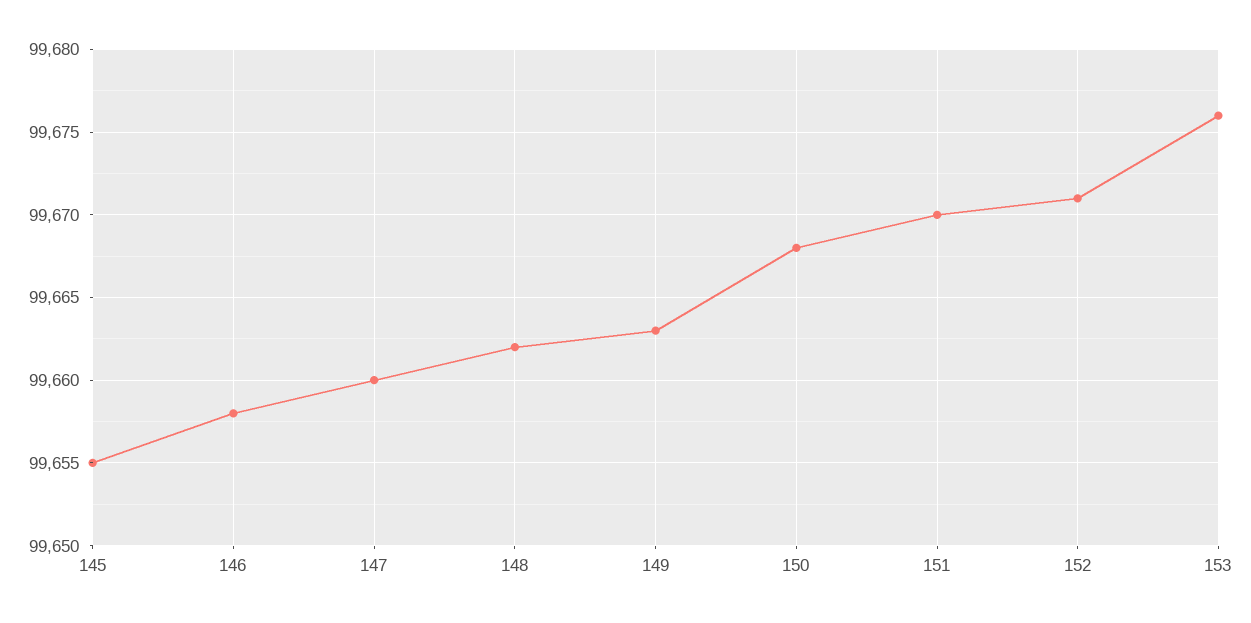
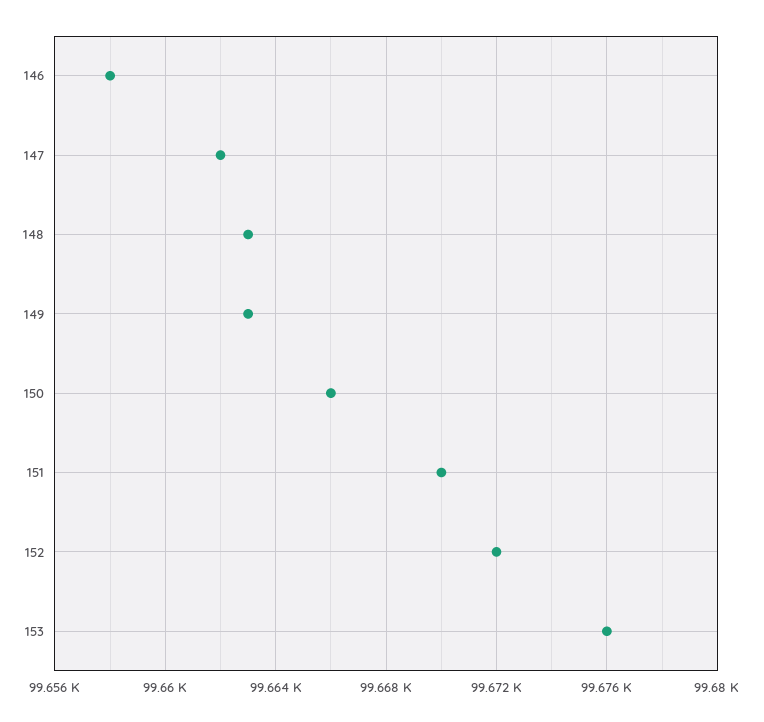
145: 99655 -> none
147: 99660 -> 99662
148: 99662 -> 99663
150: 99668 -> 99666
152: 99671 -> 99672

